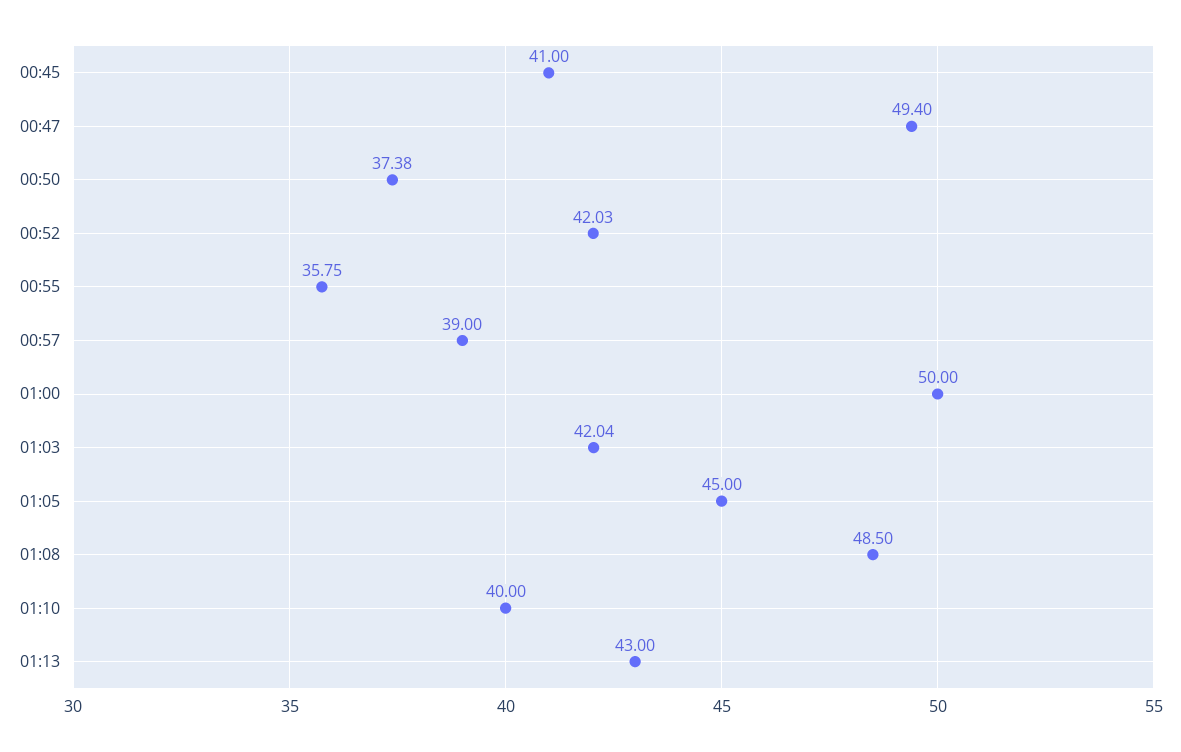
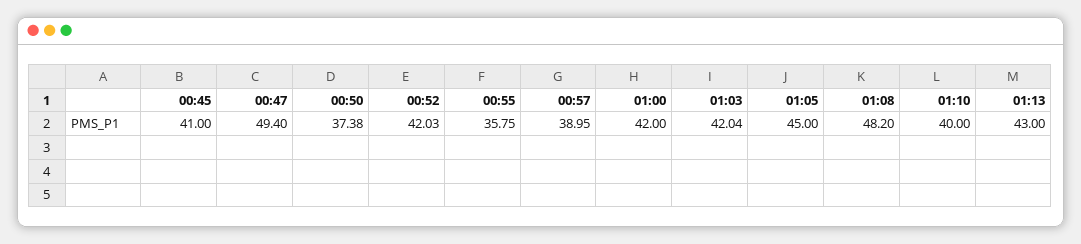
00:57: 39 -> 38.95
01:00: 50 -> 42
01:08: 48.5 -> 48.2

